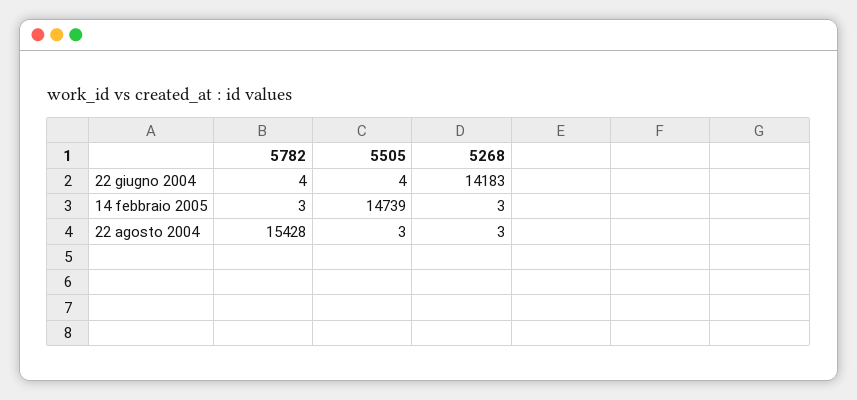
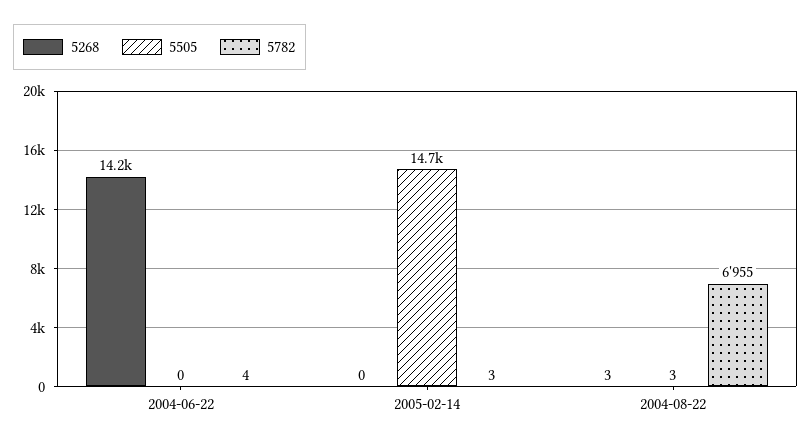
5505, 22 giugno 2004: 4 -> 0
5268, 14 febbraio 2005: 3 -> 0
5782, 22 agosto 2004: 15428 -> 6955

